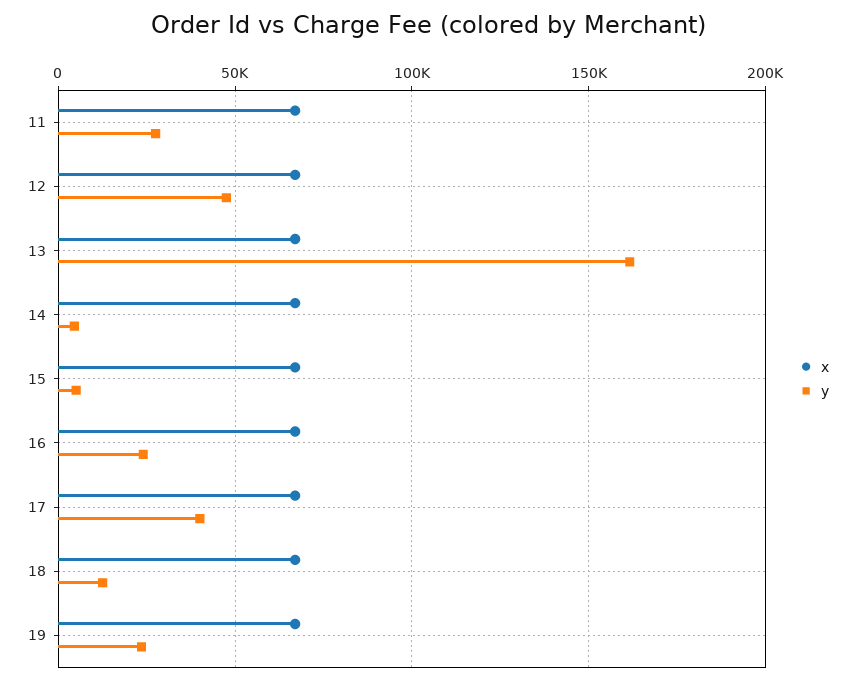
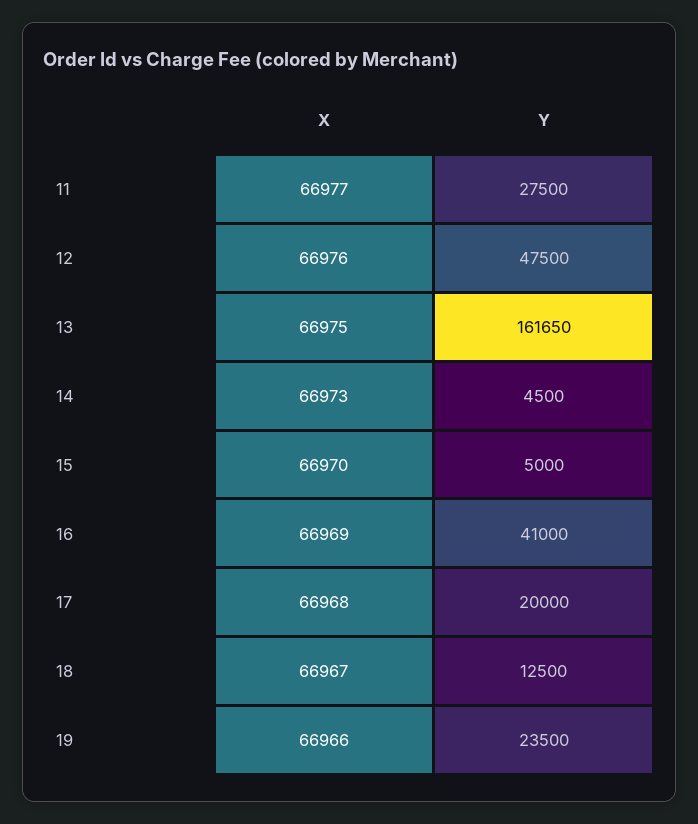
y, 16: 25000 -> 41000
y, 17: 40000 -> 20000

